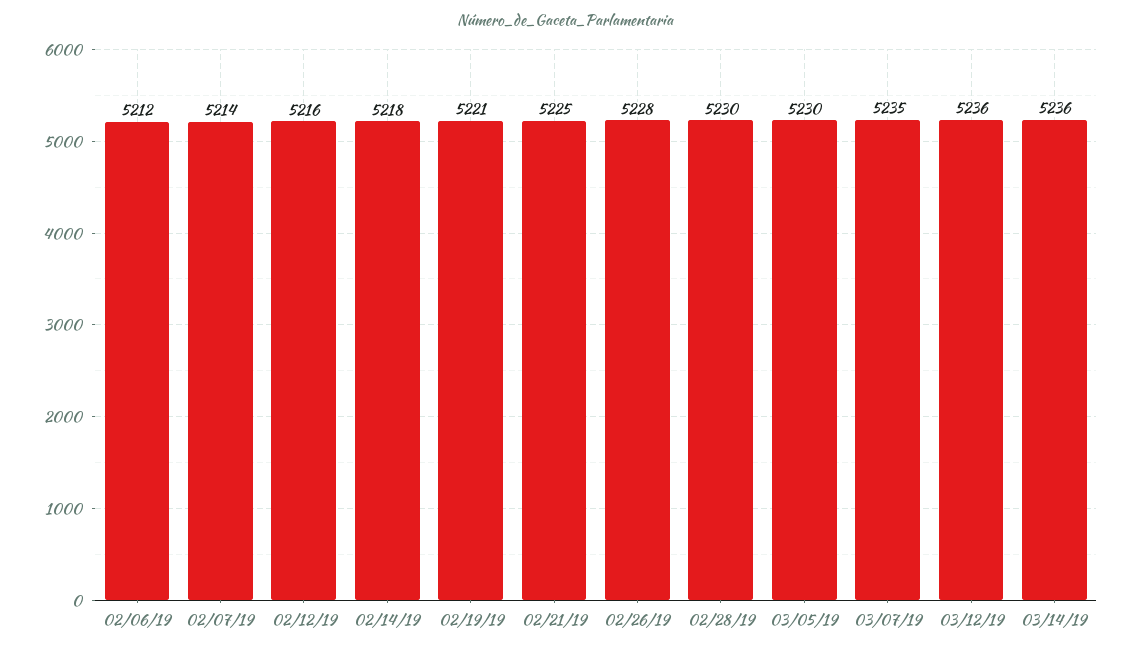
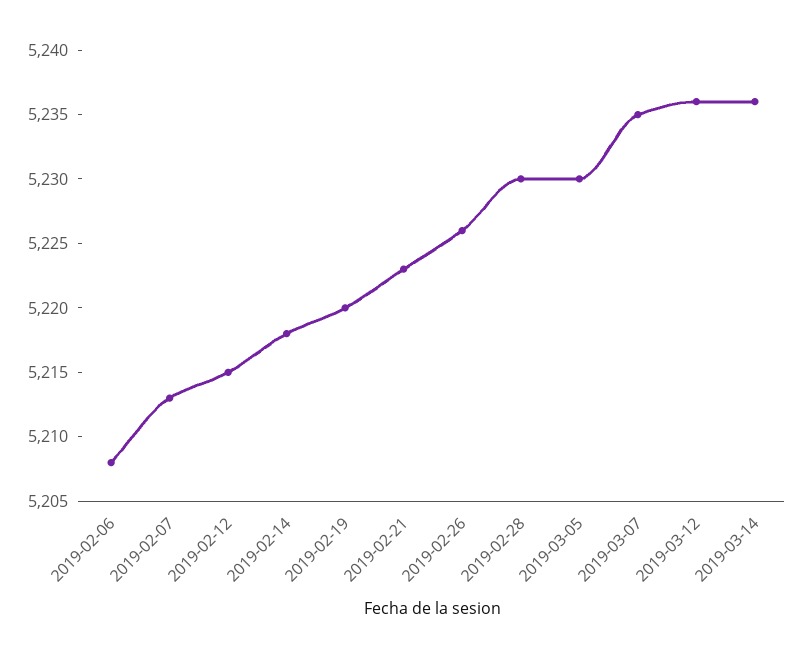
02/06/19: 5212 -> 5208
02/07/19: 5214 -> 5213
02/12/19: 5216 -> 5215
02/19/19: 5221 -> 5220
02/21/19: 5225 -> 5223
02/26/19: 5228 -> 5226

